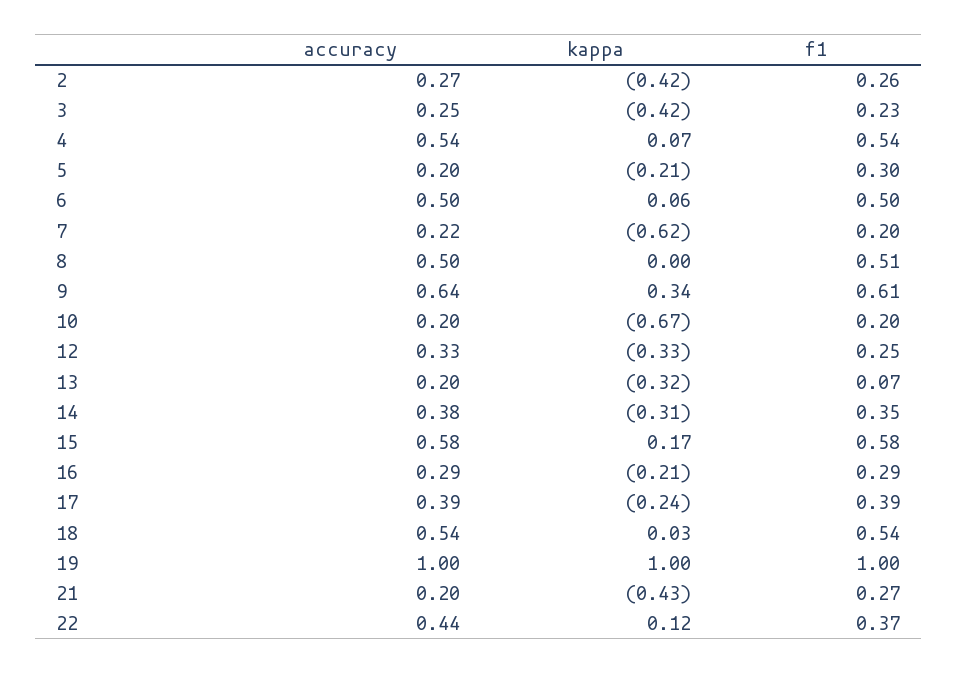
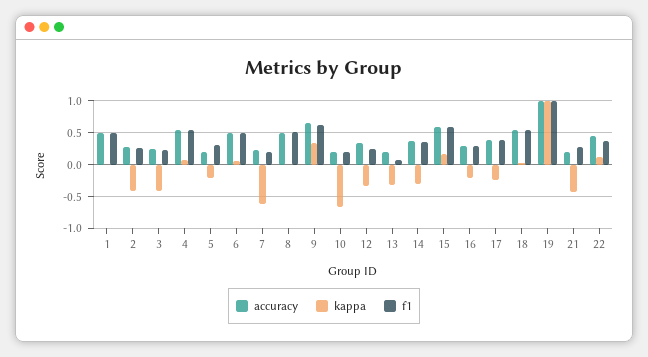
accuracy, 1: none -> 0.5
kappa, 1: none -> 0
f1, 1: none -> 0.5

